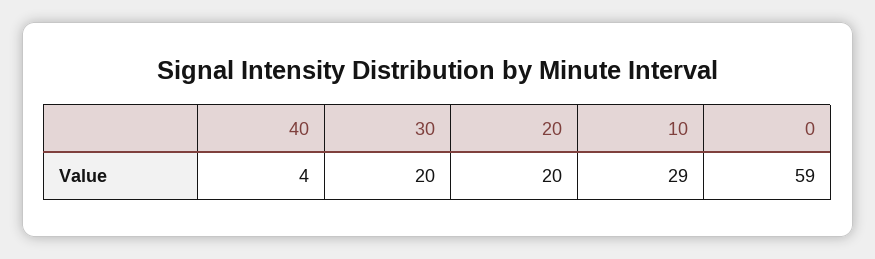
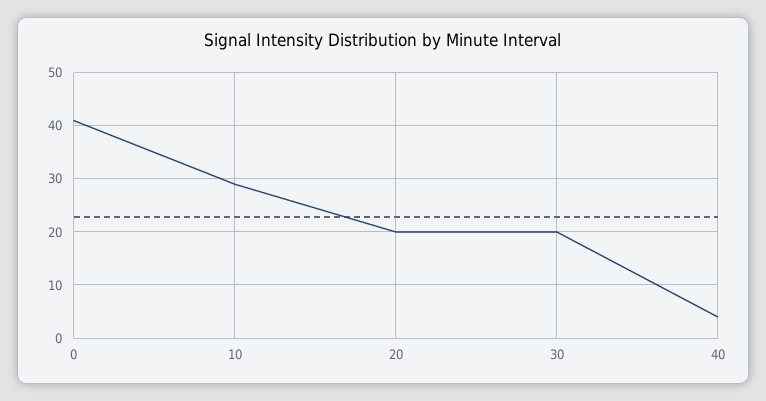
0: 59 -> 40

